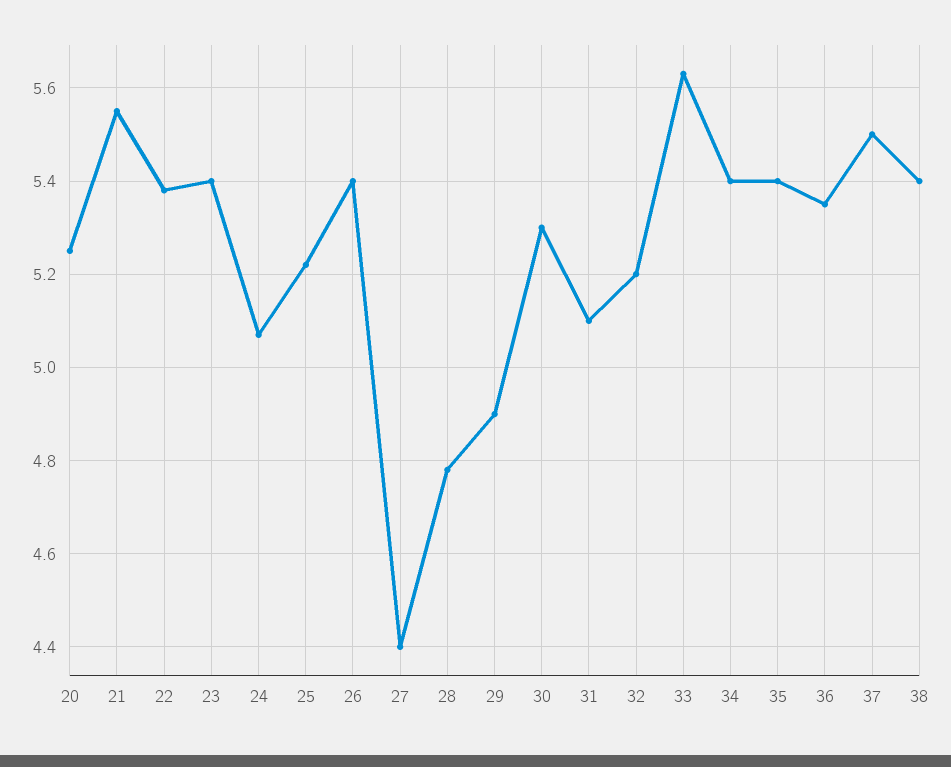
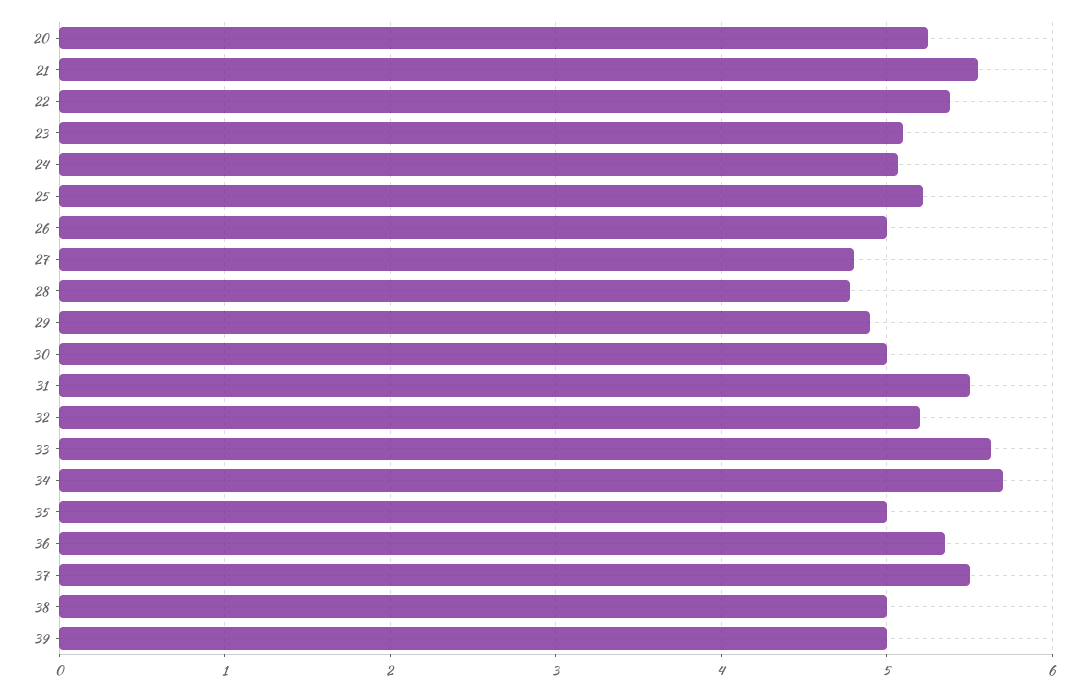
23: 5.4 -> 5.1
26: 5.4 -> 5
27: 4.4 -> 4.8
30: 5.3 -> 5
31: 5.1 -> 5.5
34: 5.4 -> 5.7
35: 5.4 -> 5
38: 5.4 -> 5
39: none -> 5

